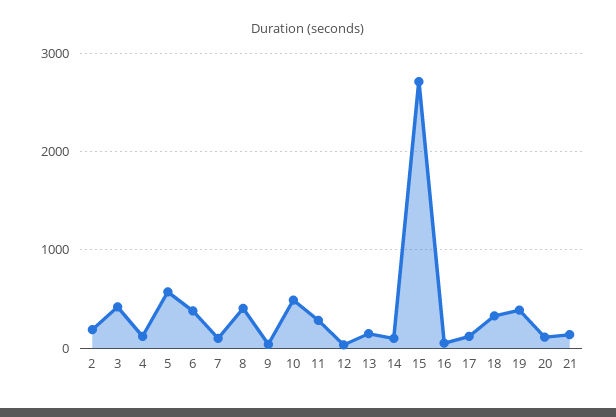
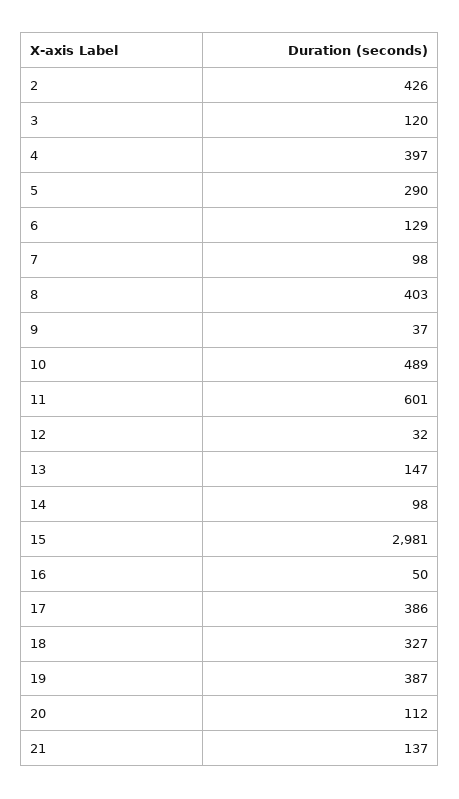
2: 200 -> 426
3: 400 -> 120
4: 100 -> 397
5: 600 -> 290
6: 400 -> 129
11: 300 -> 601
15: 2700 -> 2981
17: 100 -> 386

